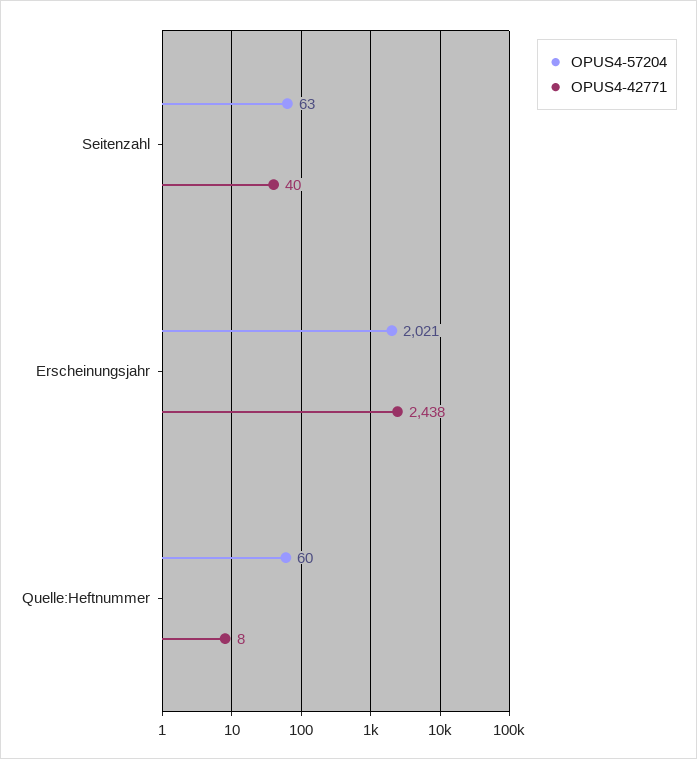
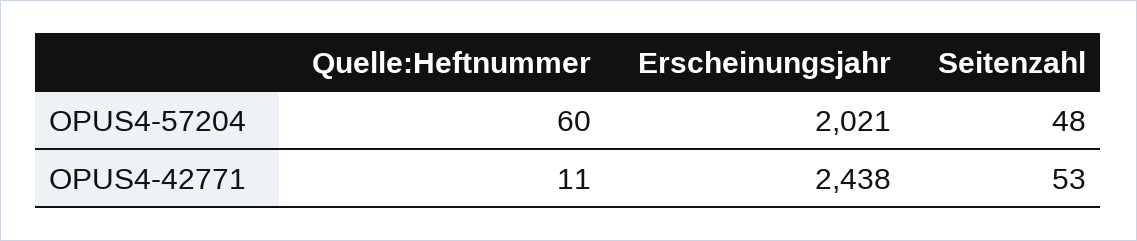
OPUS4-57204, Seitenzahl: 63 -> 48
OPUS4-42771, Seitenzahl: 40 -> 53
OPUS4-42771, Quelle:Heftnummer: 8 -> 11

